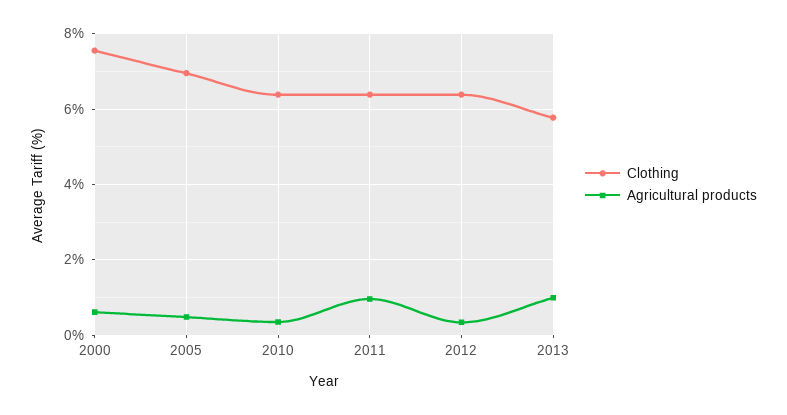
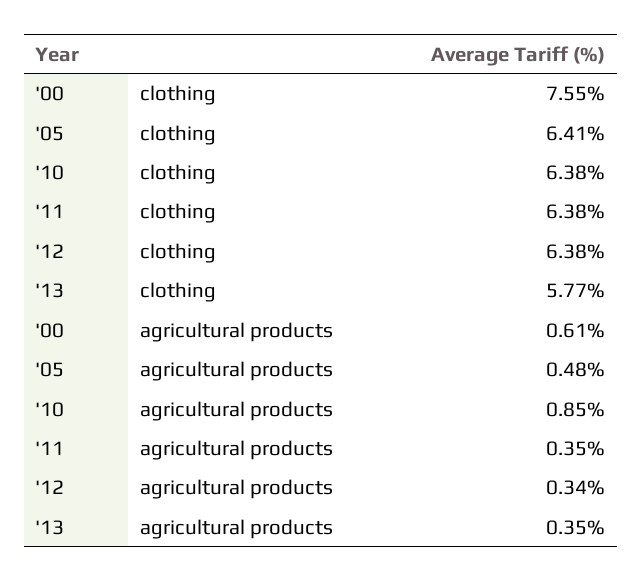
Clothing, 2005: 7 -> 6.41
Agricultural products, 2010: 0.4 -> 0.85
Agricultural products, 2011: 1 -> 0.35
Agricultural products, 2013: 1 -> 0.35

